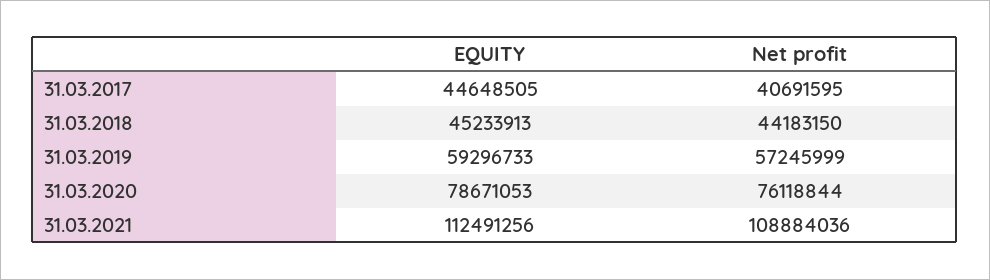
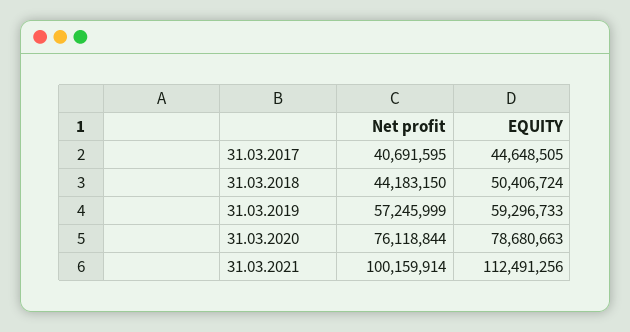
EQUITY, 31.03.2018: 45233913 -> 50406724
EQUITY, 31.03.2020: 78671053 -> 78680663
Net profit, 31.03.2021: 108884036 -> 100159914

